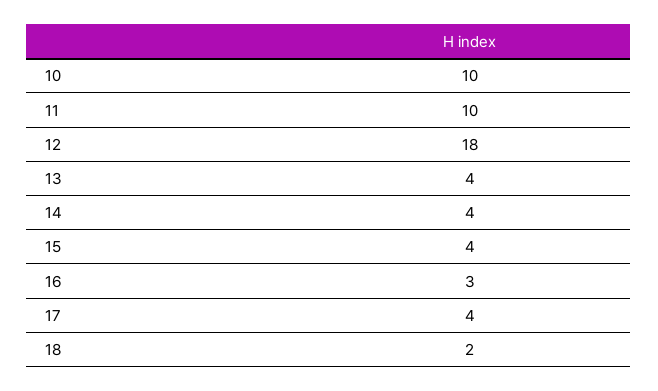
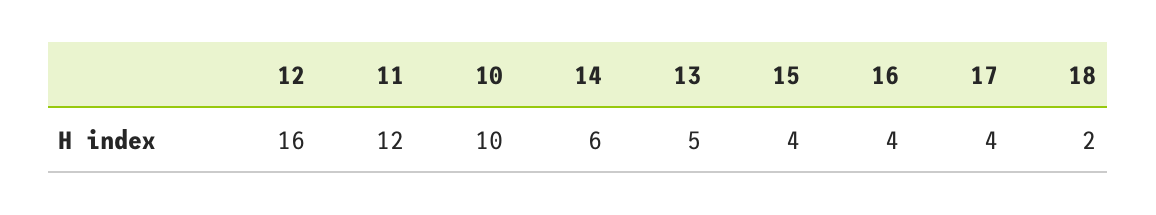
11: 10 -> 12
12: 18 -> 16
13: 4 -> 5
14: 4 -> 6
16: 3 -> 4

